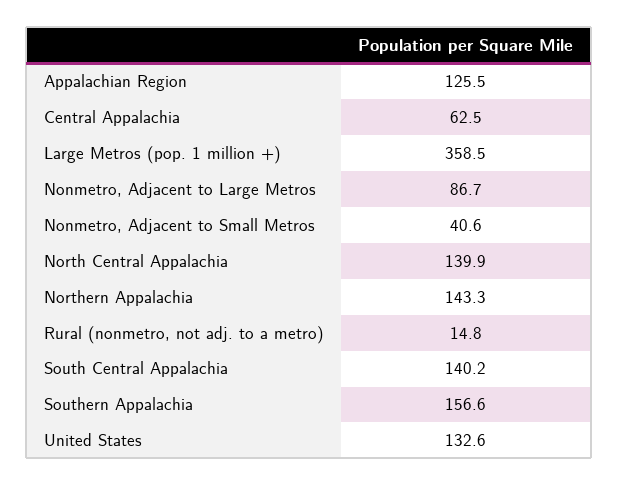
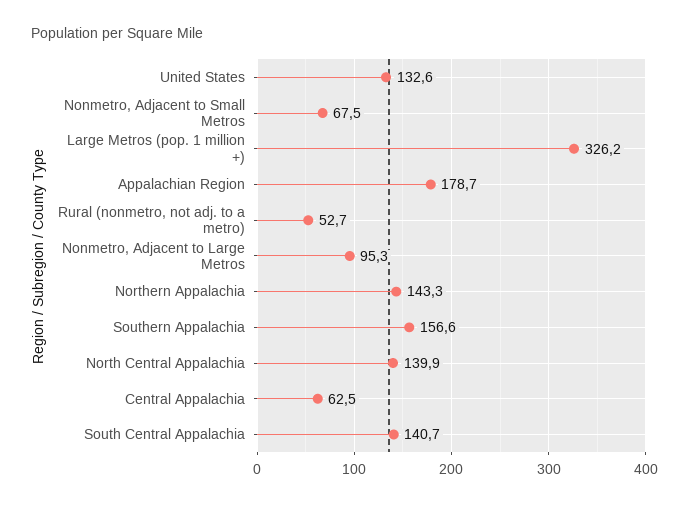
Appalachian Region: 125.5 -> 178.7
Large Metros (pop. 1 million +): 358.5 -> 326.2
Nonmetro, Adjacent to Large Metros: 86.7 -> 95.3
Nonmetro, Adjacent to Small Metros: 40.6 -> 67.5
Rural (nonmetro, not adj. to a metro): 14.8 -> 52.7
South Central Appalachia: 140.2 -> 140.7

